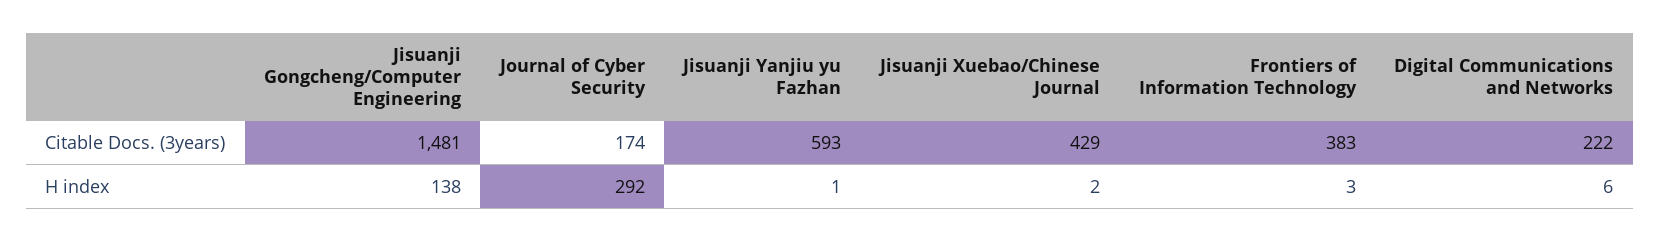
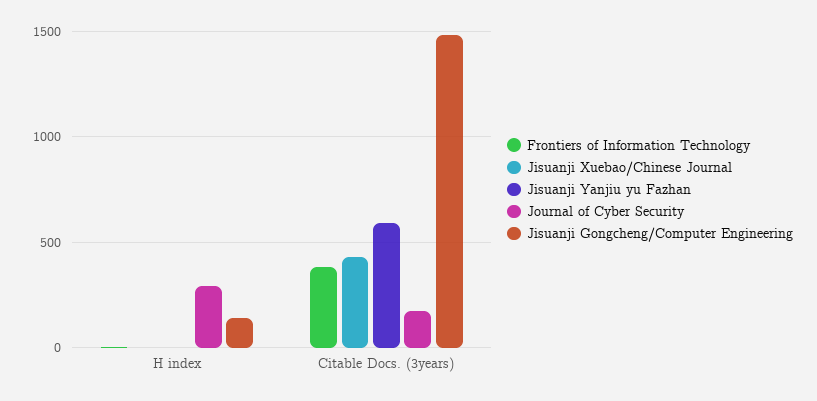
Digital Communications and Networks, Citable Docs. (3years): 222 -> none
Digital Communications and Networks, H index: 6 -> none

